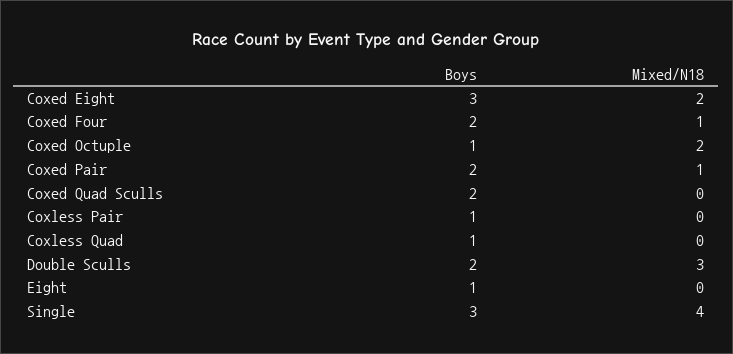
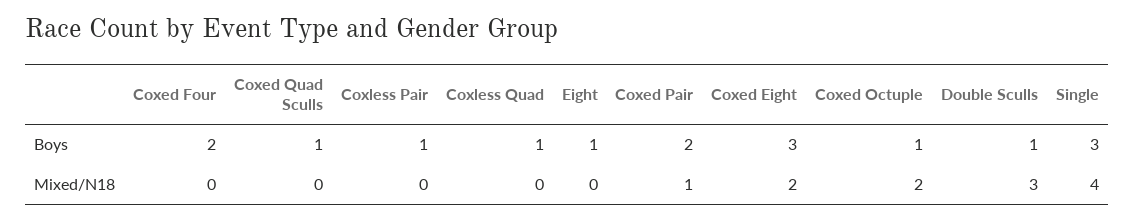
Mixed/N18, Coxed Four: 1 -> 0
Boys, Coxed Quad Sculls: 2 -> 1
Boys, Double Sculls: 2 -> 1

